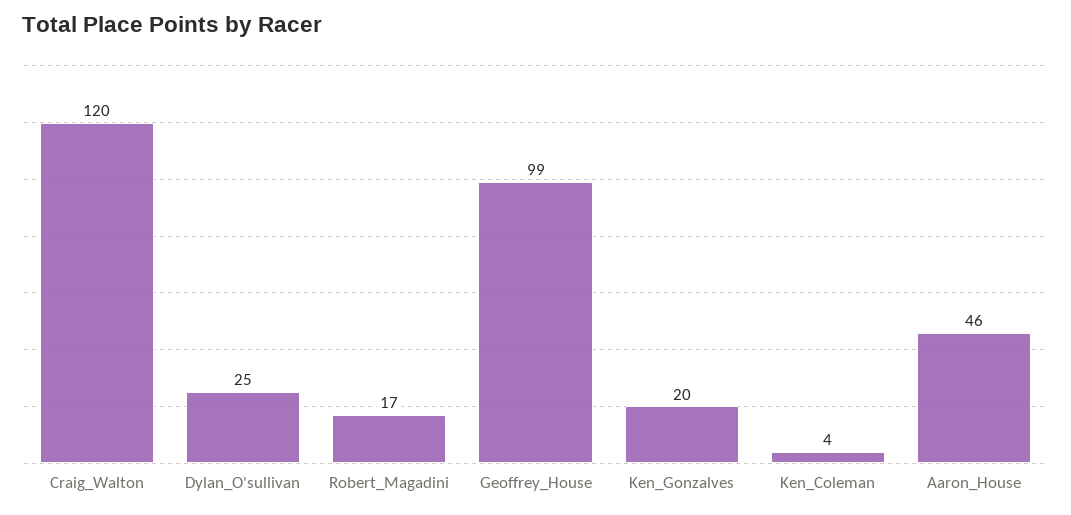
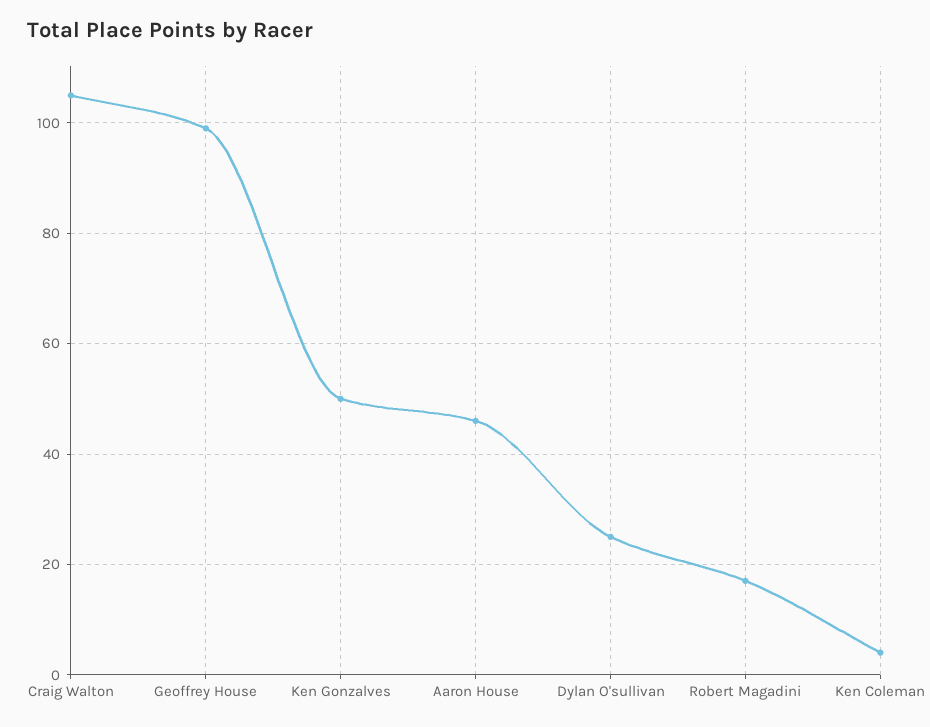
Craig_Walton: 120 -> 105
Ken_Gonzalves: 20 -> 50

